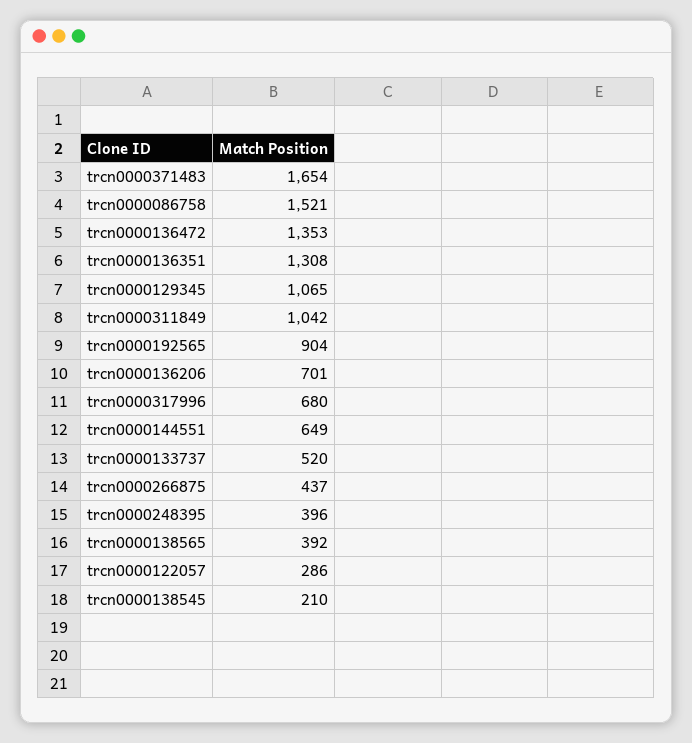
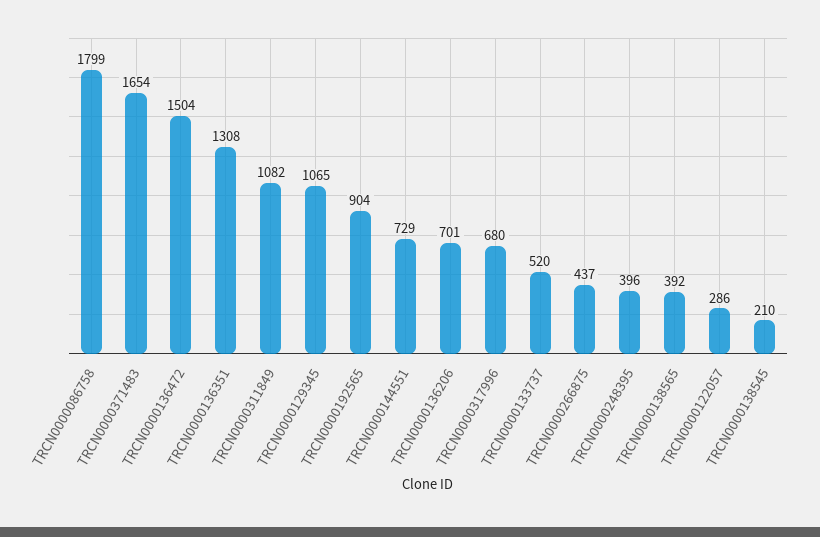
trcn0000086758: 1521 -> 1799
trcn0000136472: 1353 -> 1504
trcn0000311849: 1042 -> 1082
trcn0000144551: 649 -> 729

